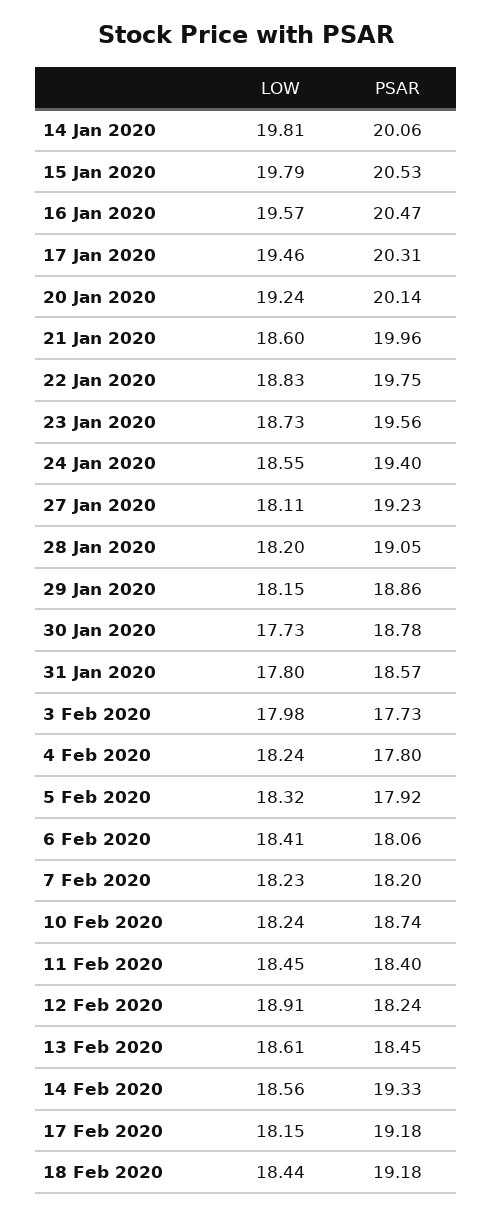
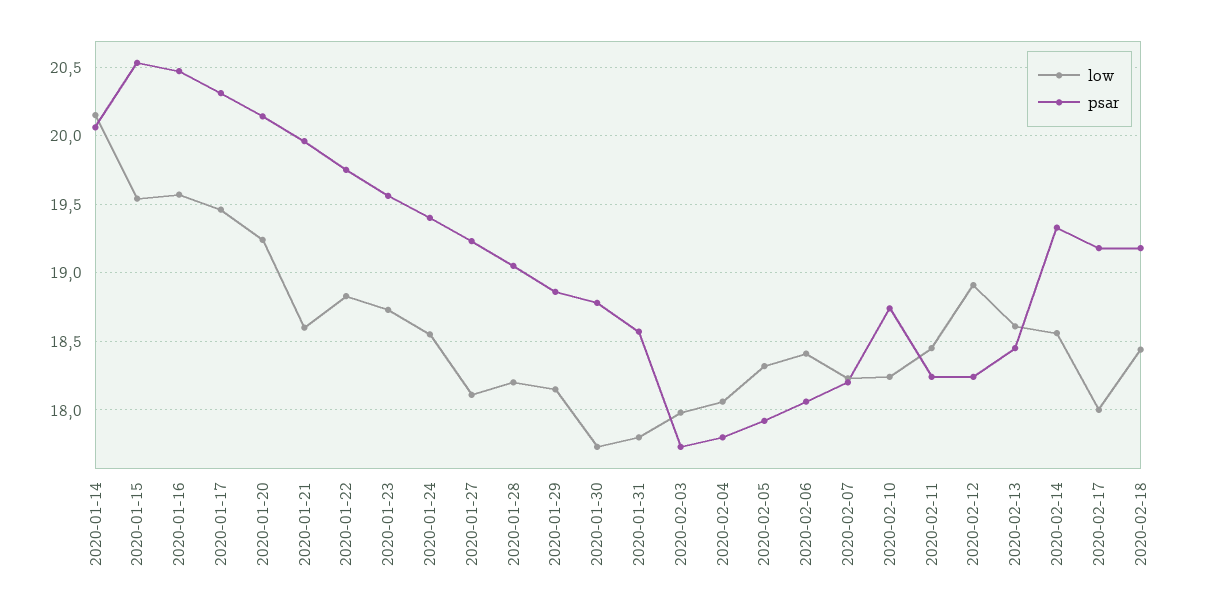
LOW, 14 Jan 2020: 19.81 -> 20.15
LOW, 15 Jan 2020: 19.79 -> 19.55
LOW, 4 Feb 2020: 18.24 -> 18.05
PSAR, 11 Feb 2020: 18.4 -> 18.25
LOW, 17 Feb 2020: 18.15 -> 18

